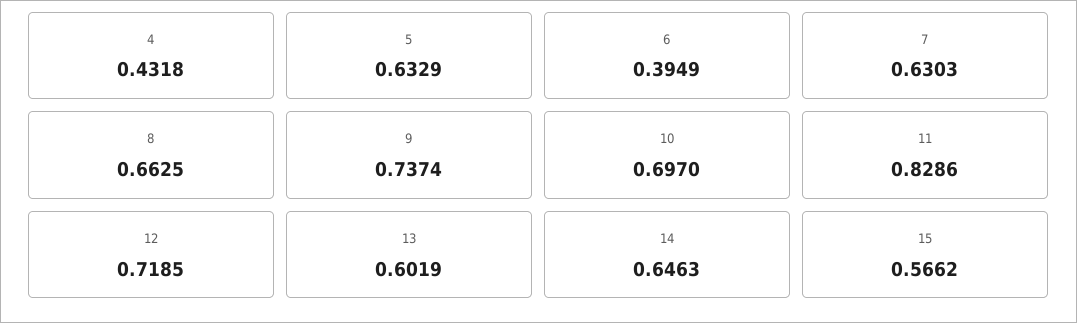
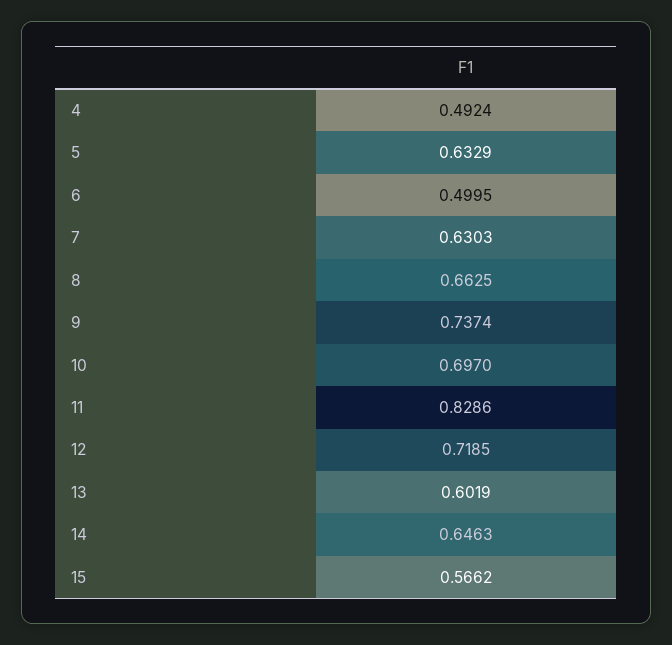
4: 0.4318 -> 0.4924
6: 0.3949 -> 0.4995

